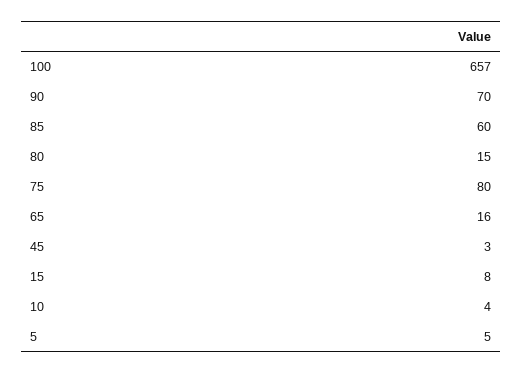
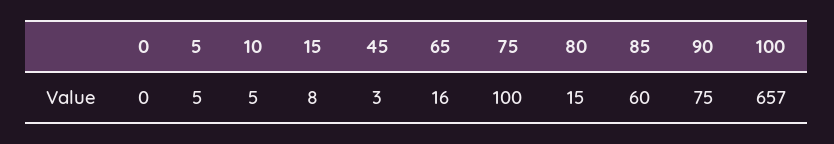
90: 70 -> 75
75: 80 -> 100
10: 4 -> 5
0: none -> 0

